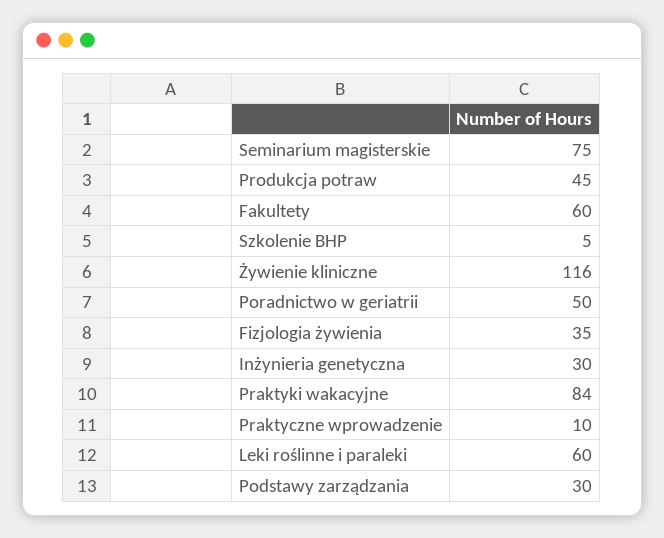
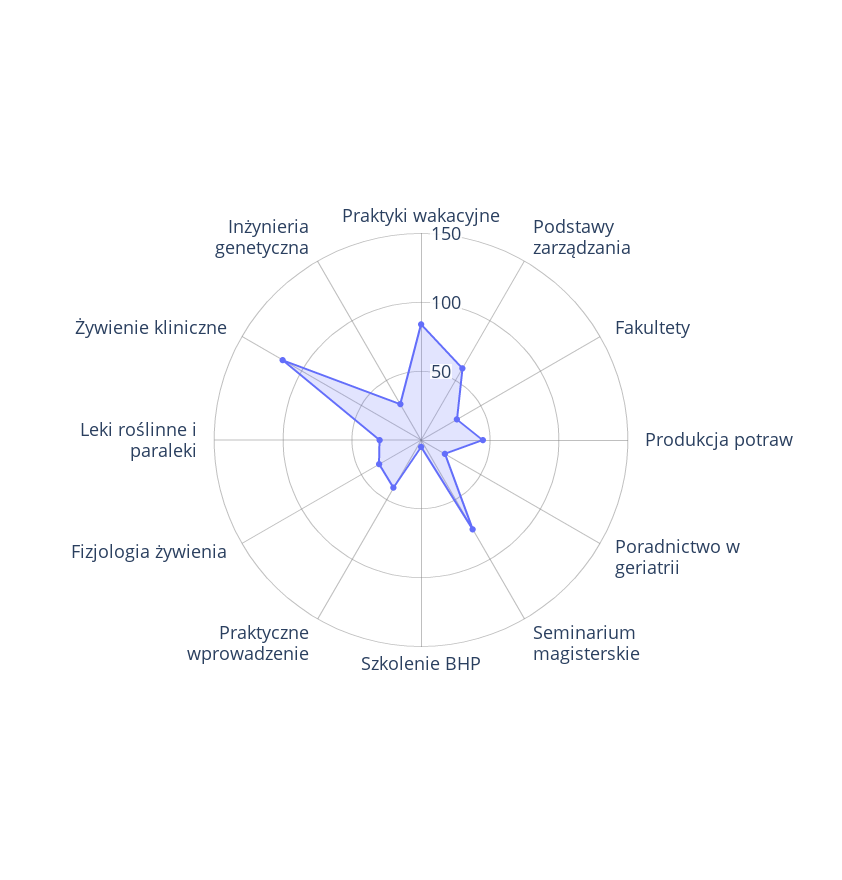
Fakultety: 60 -> 30
Poradnictwo w geriatrii: 50 -> 20
Praktyczne wprowadzenie: 10 -> 40
Leki roślinne i paraleki: 60 -> 30
Podstawy zarządzania: 30 -> 60

